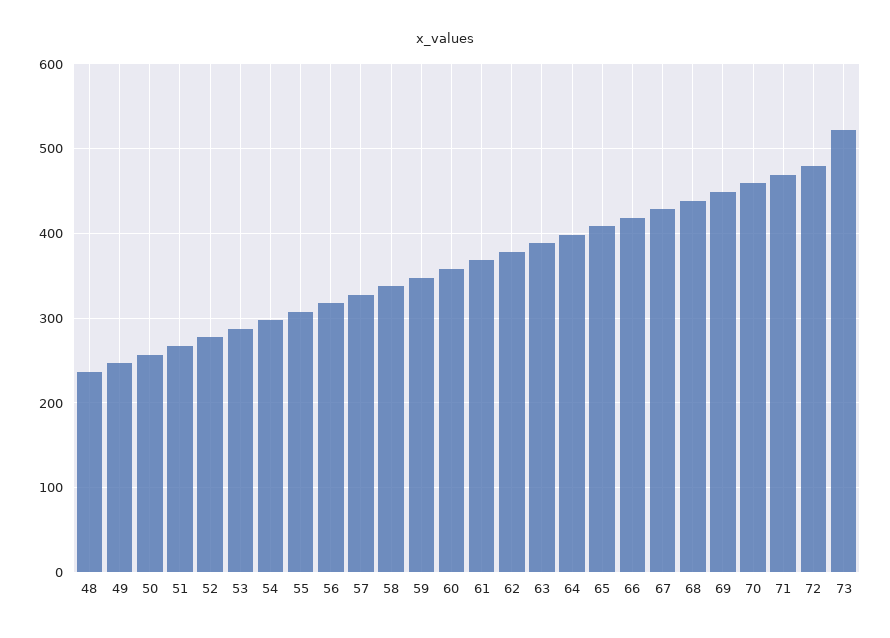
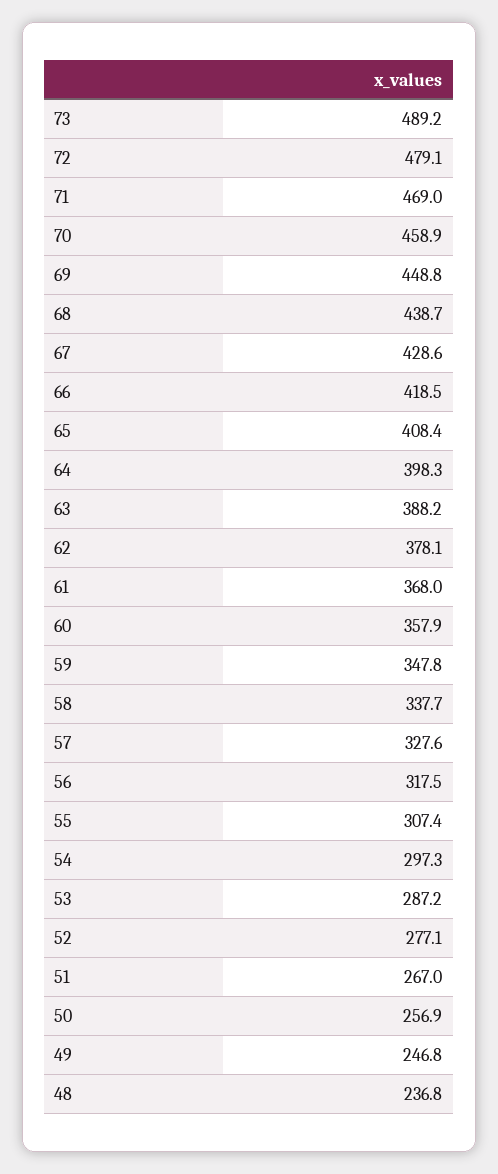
73: 520 -> 489.2

